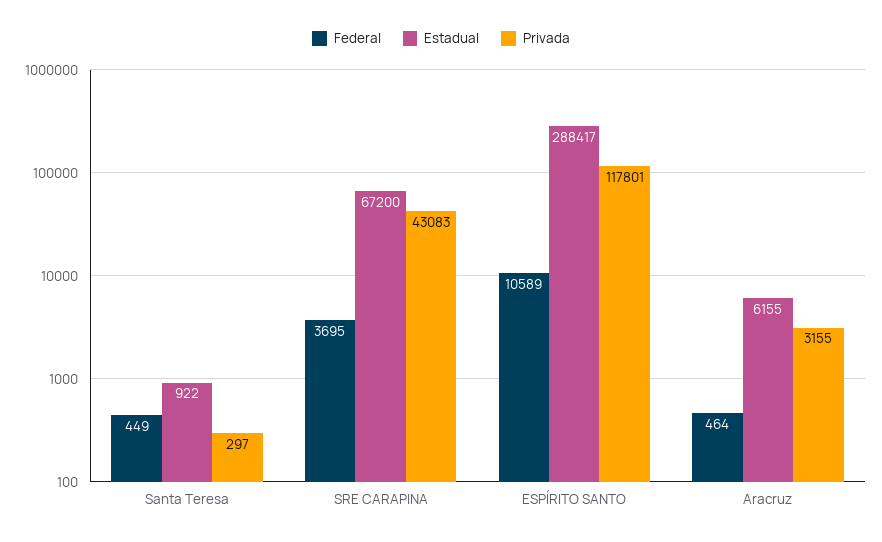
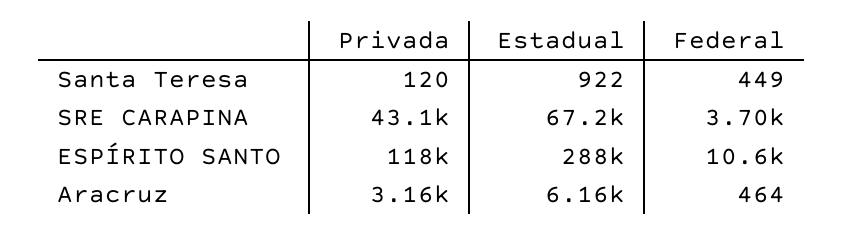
Privada, Santa Teresa: 297 -> 120

